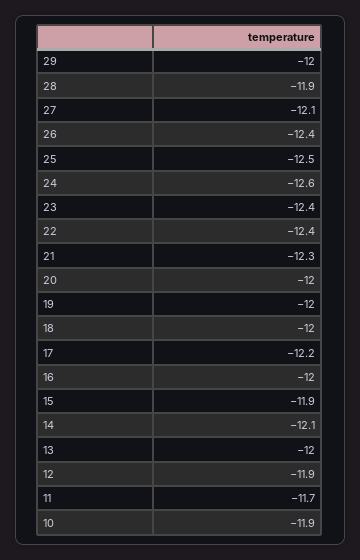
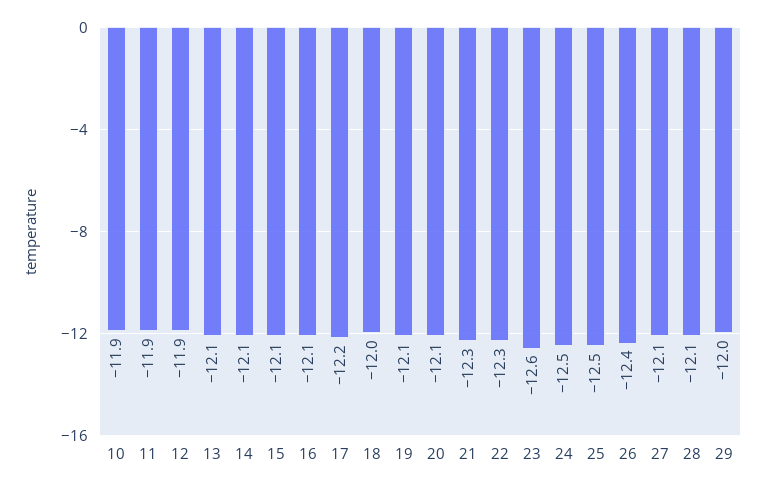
28: -11.9 -> -12.1
24: -12.6 -> -12.5
23: -12.4 -> -12.6
22: -12.4 -> -12.3
20: -12 -> -12.1
19: -12 -> -12.1
16: -12 -> -12.1
15: -11.9 -> -12.1
13: -12 -> -12.1
11: -11.7 -> -11.9

